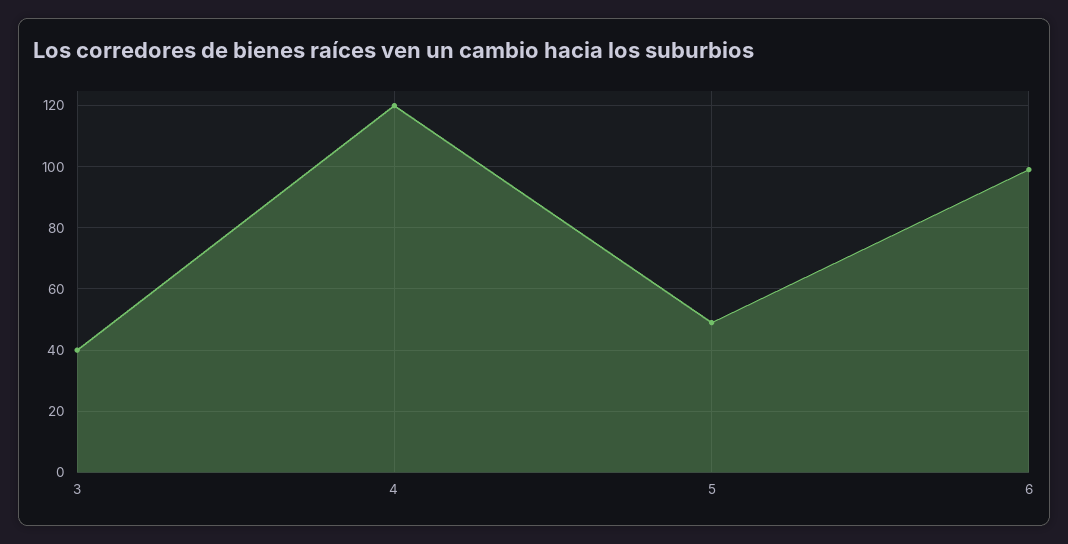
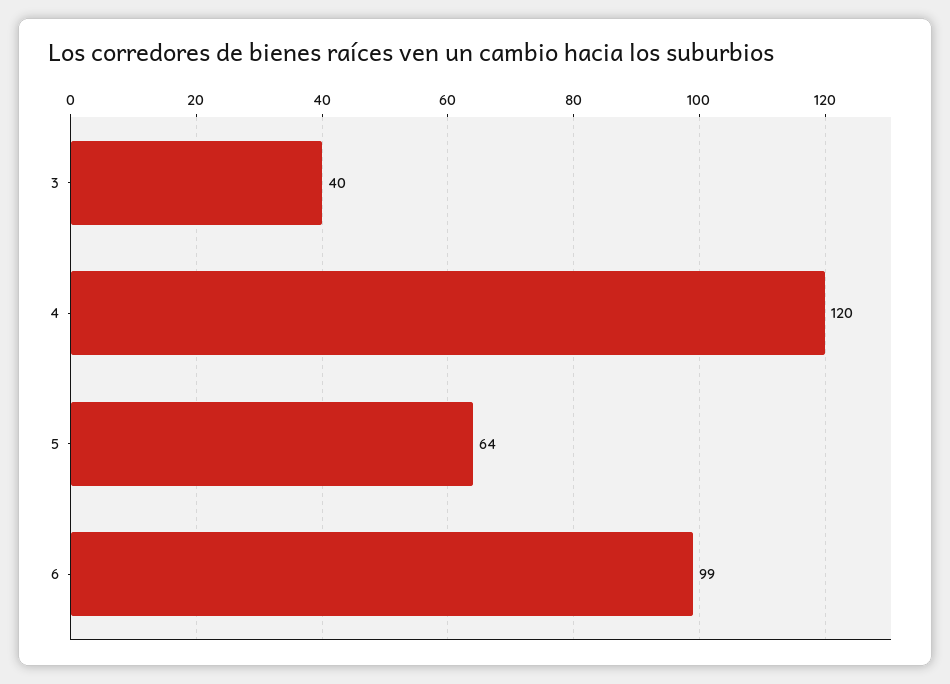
5: 50 -> 64

